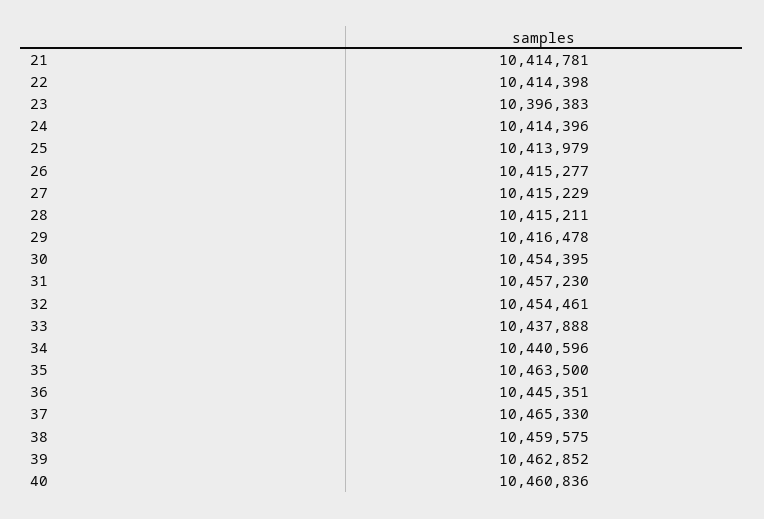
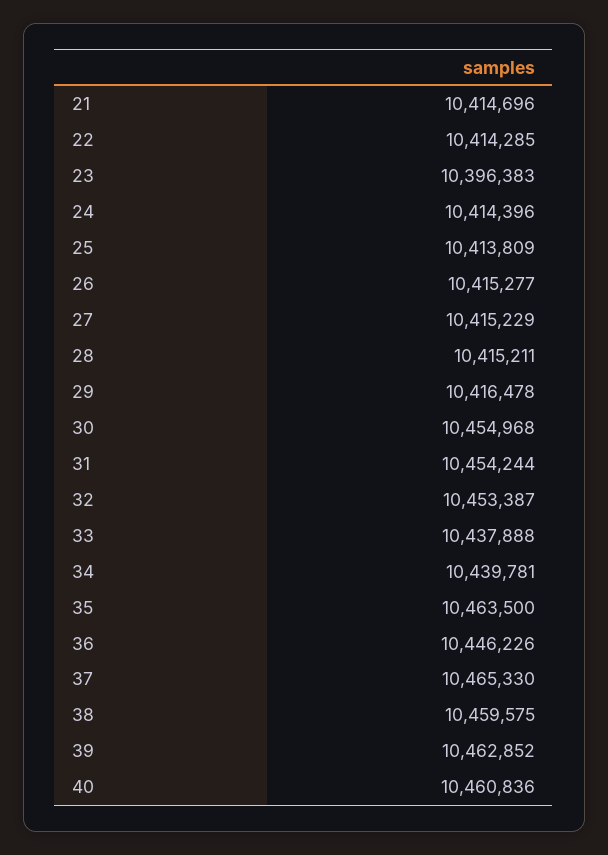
21: 10414781 -> 10414696
22: 10414398 -> 10414285
25: 10413979 -> 10413809
30: 10454395 -> 10454968
31: 10457230 -> 10454244
32: 10454461 -> 10453387
34: 10440596 -> 10439781
36: 10445351 -> 10446226

